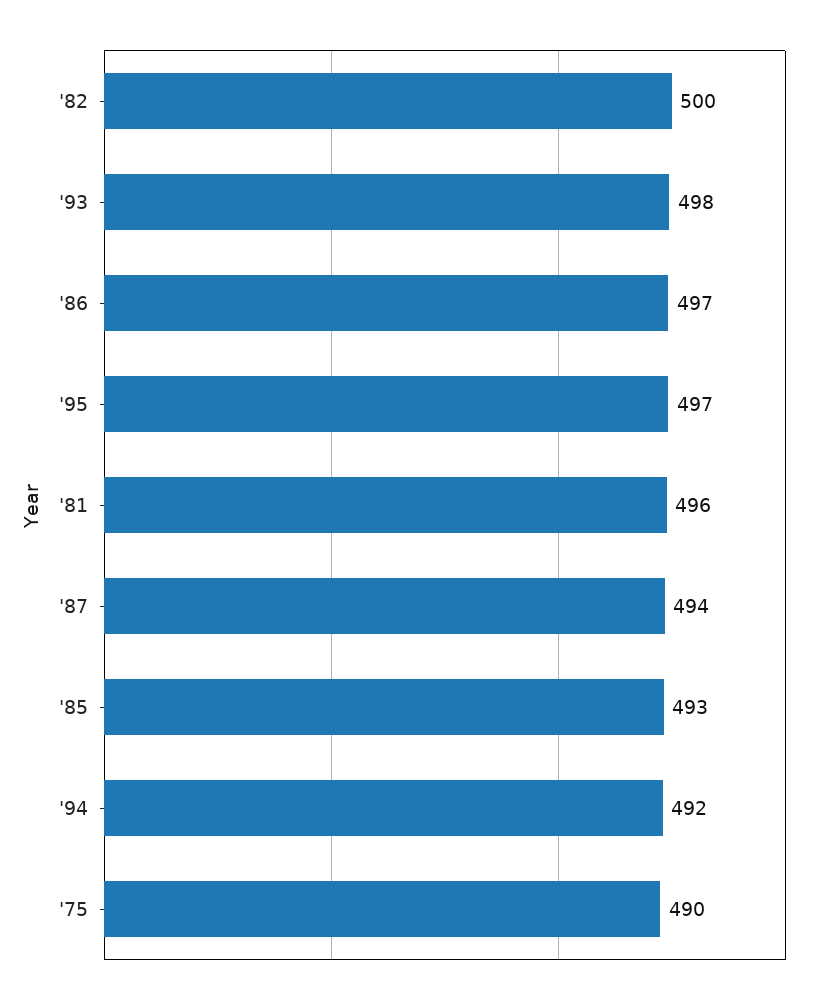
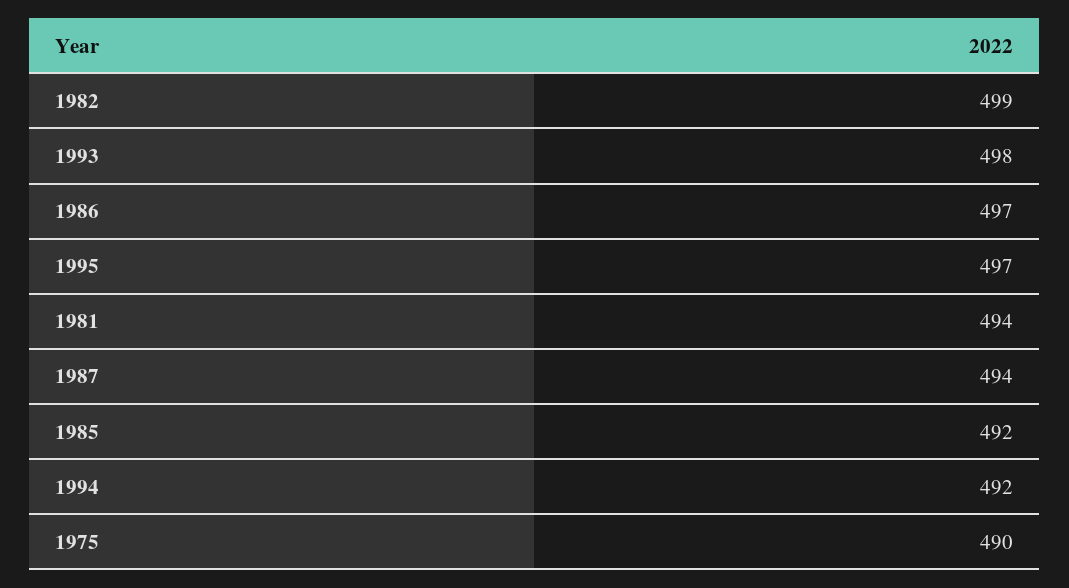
'82: 500 -> 499
'81: 496 -> 494
'85: 493 -> 492

